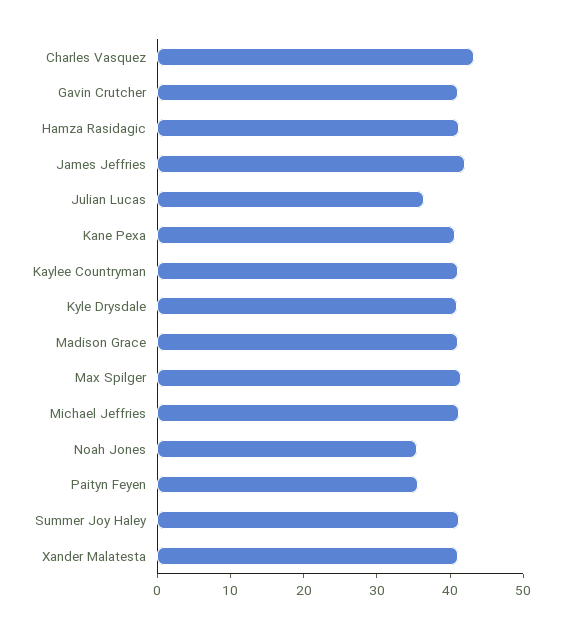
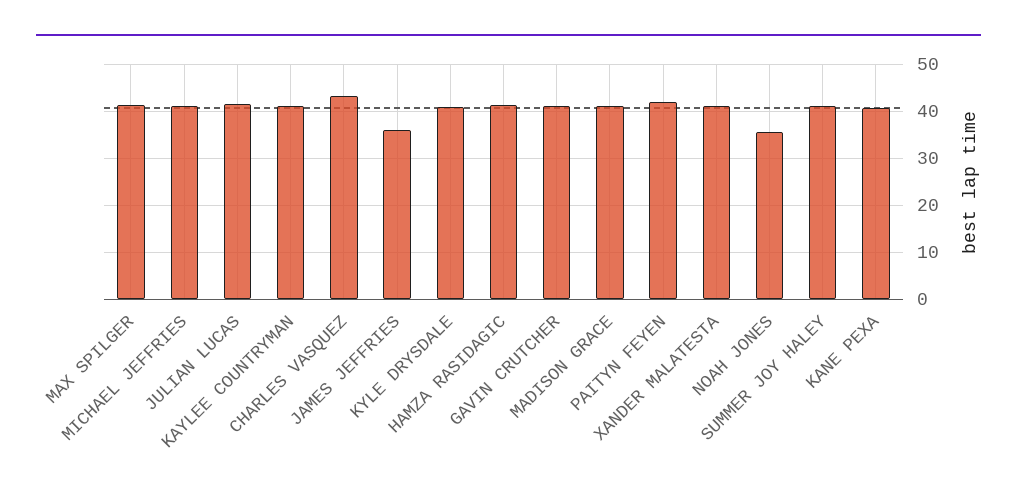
James Jeffries: 42 -> 36
Julian Lucas: 36 -> 42
Paityn Feyen: 36 -> 42

